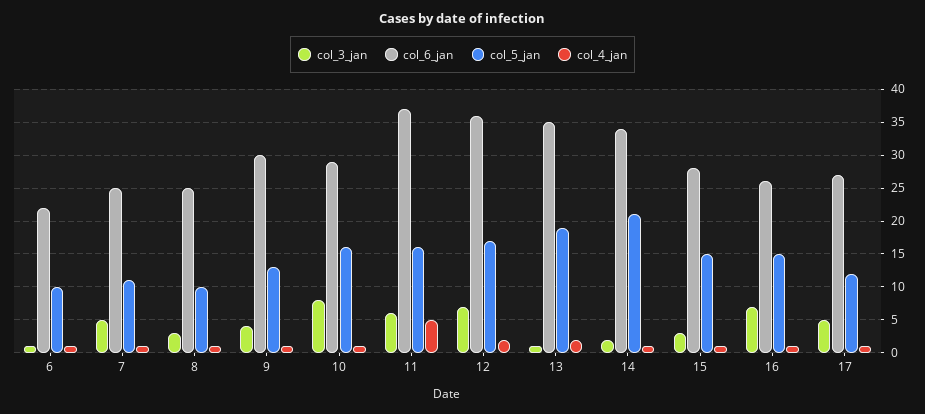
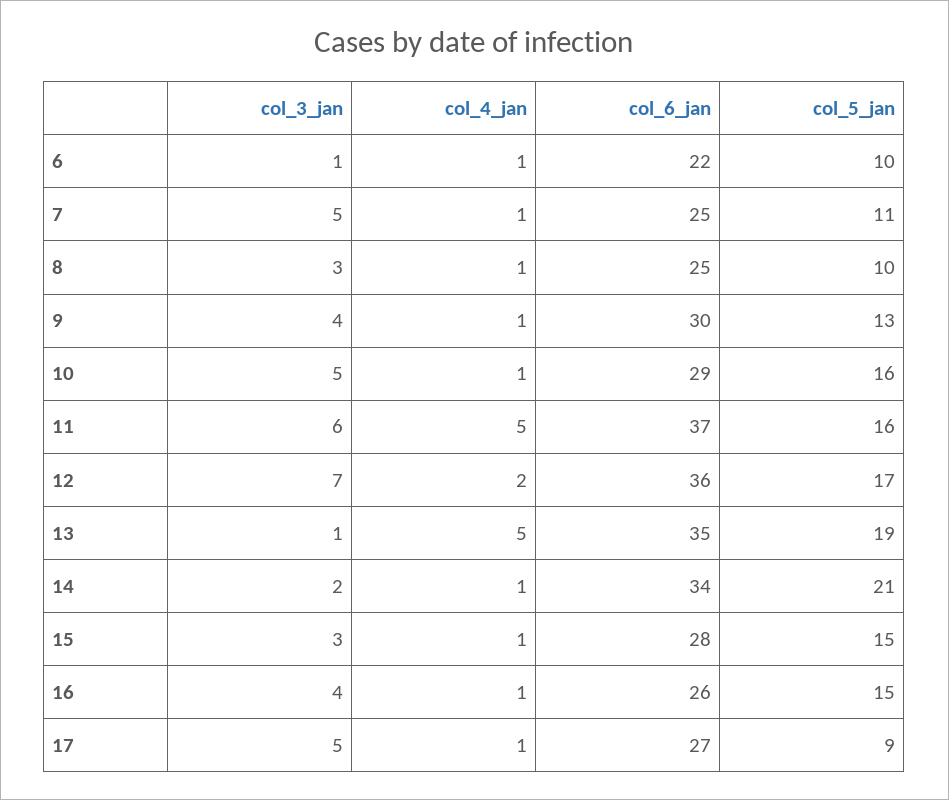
col_3_jan, 10: 8 -> 5
col_4_jan, 13: 2 -> 5
col_3_jan, 16: 7 -> 4
col_5_jan, 17: 12 -> 9

